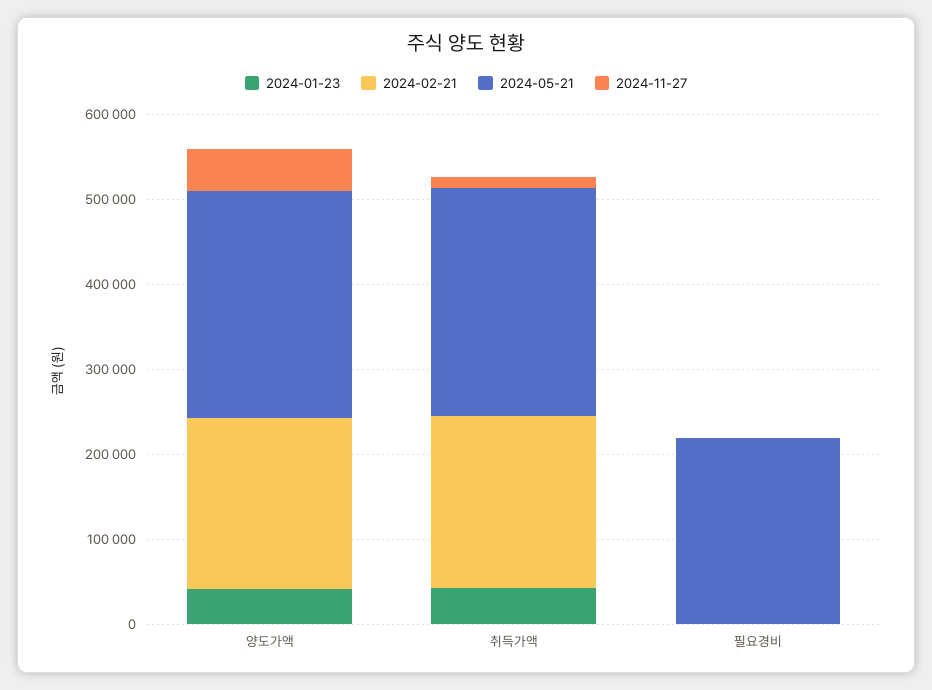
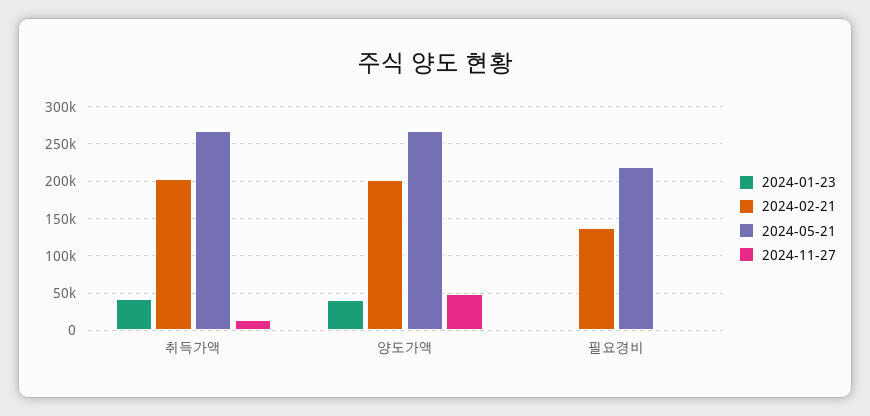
2024-02-21, 필요경비: 0 -> 140000

